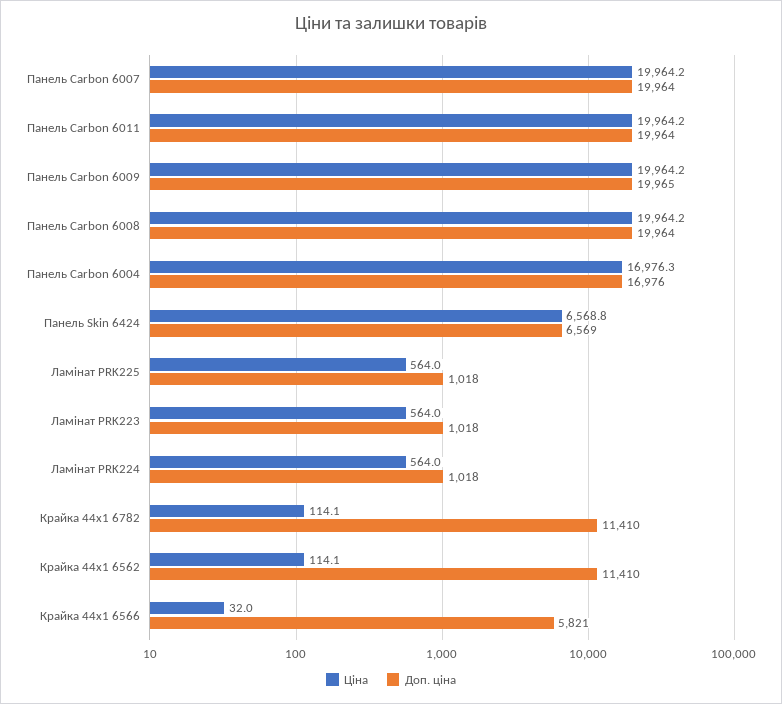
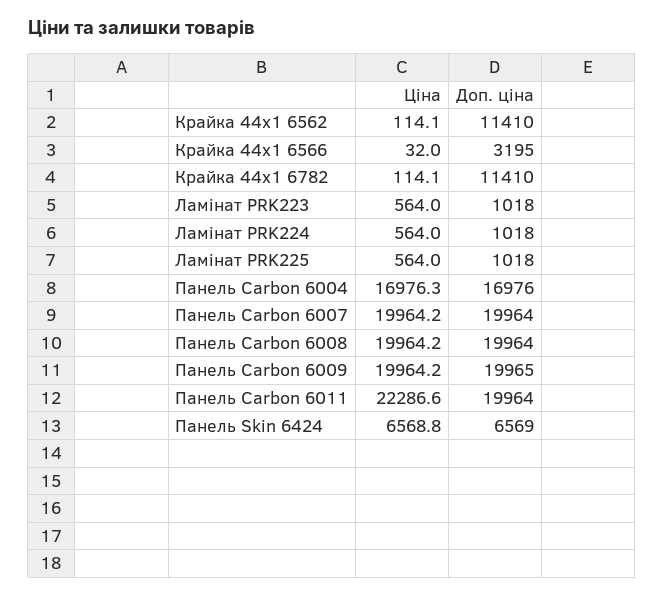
Ціна, Панель Carbon 6011: 19964.2 -> 22286.6
Доп. ціна, Крайка 44x1 6566: 5821 -> 3195

